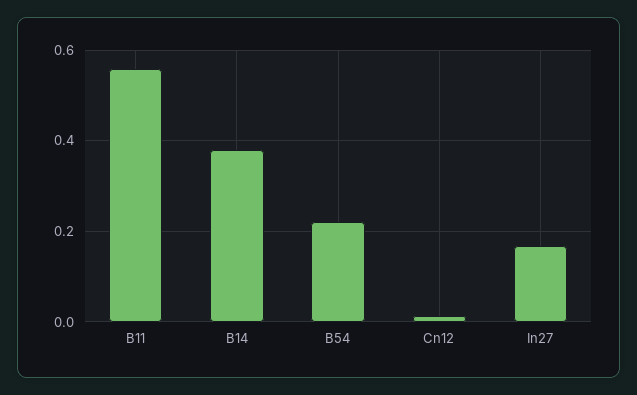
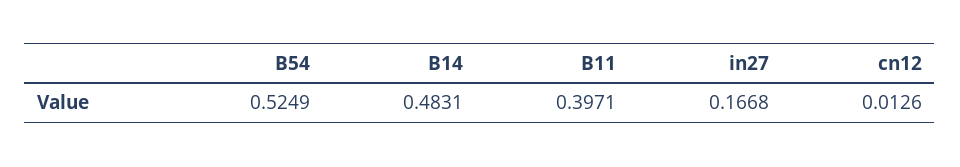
B11: 0.56 -> 0.3971
B14: 0.38 -> 0.4831
B54: 0.22 -> 0.5249

